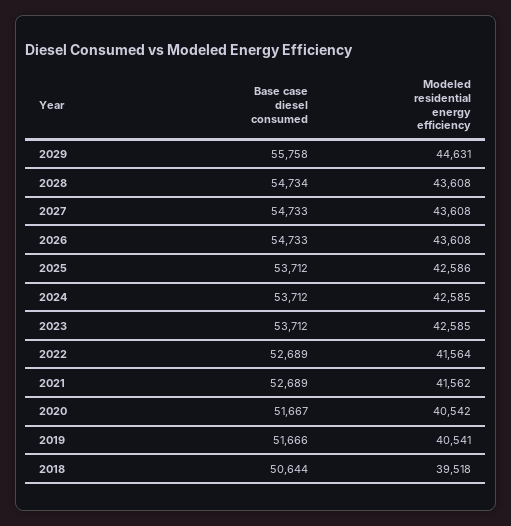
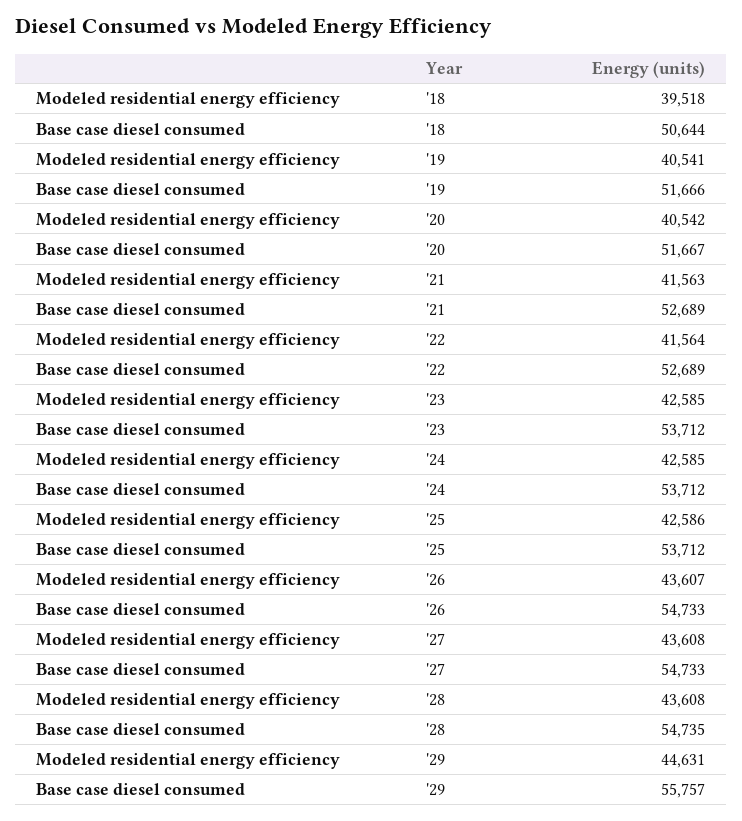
Base case diesel consumed, 2029: 55758 -> 55757
Base case diesel consumed, 2028: 54734 -> 54735
Modeled residential energy efficiency, 2026: 43608 -> 43607
Modeled residential energy efficiency, 2021: 41562 -> 41563

